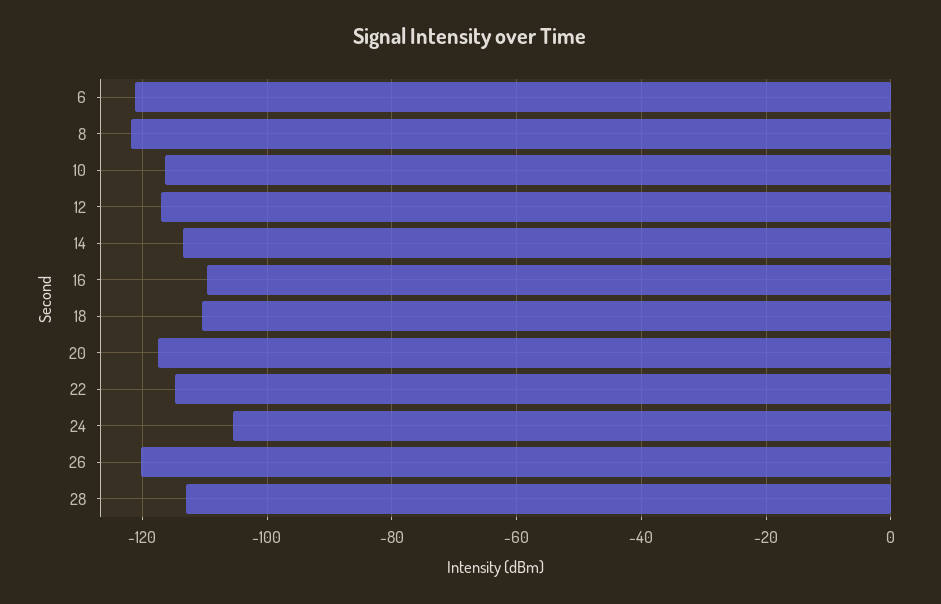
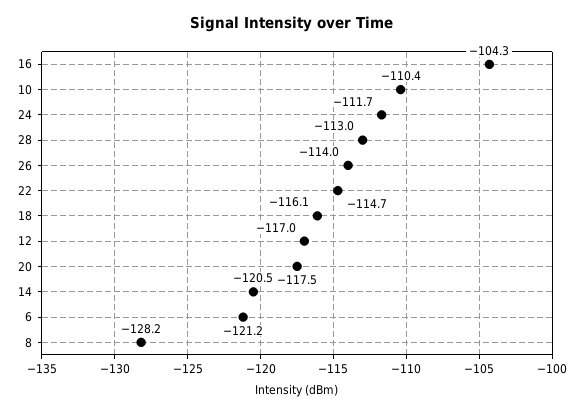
8: -122 -> -128.2
10: -116 -> -110.4
14: -114 -> -120.5
16: -110 -> -104.3
18: -110 -> -116.1
24: -106 -> -111.7
26: -120 -> -114

